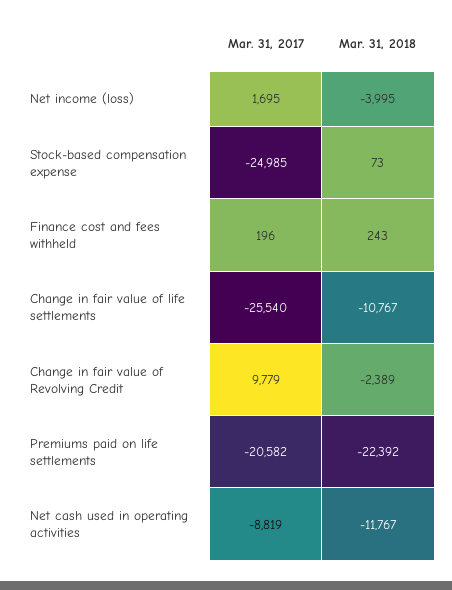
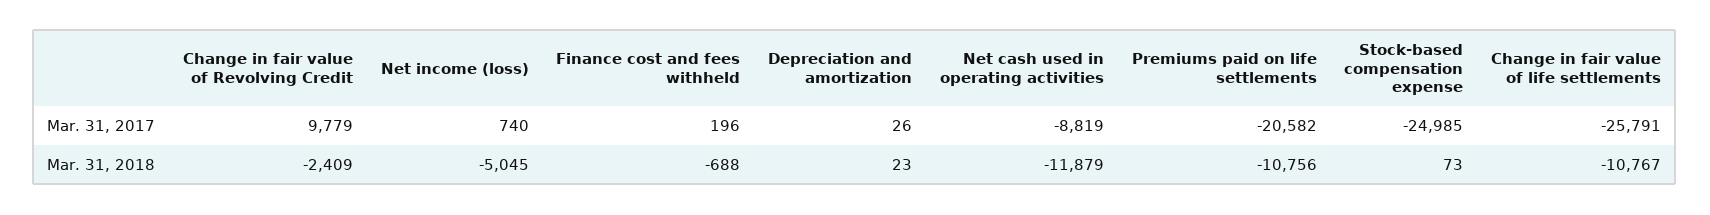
Mar. 31, 2017, Net income (loss): 1695 -> 740
Mar. 31, 2018, Net income (loss): -3995 -> -5045
Mar. 31, 2018, Finance cost and fees withheld: 243 -> -688
Mar. 31, 2017, Change in fair value of life settlements: -25540 -> -25791
Mar. 31, 2018, Change in fair value of Revolving Credit: -2389 -> -2409
Mar. 31, 2018, Premiums paid on life settlements: -22392 -> -10756
Mar. 31, 2018, Net cash used in operating activities: -11767 -> -11879
Mar. 31, 2017, Depreciation and amortization: none -> 26
Mar. 31, 2018, Depreciation and amortization: none -> 23

